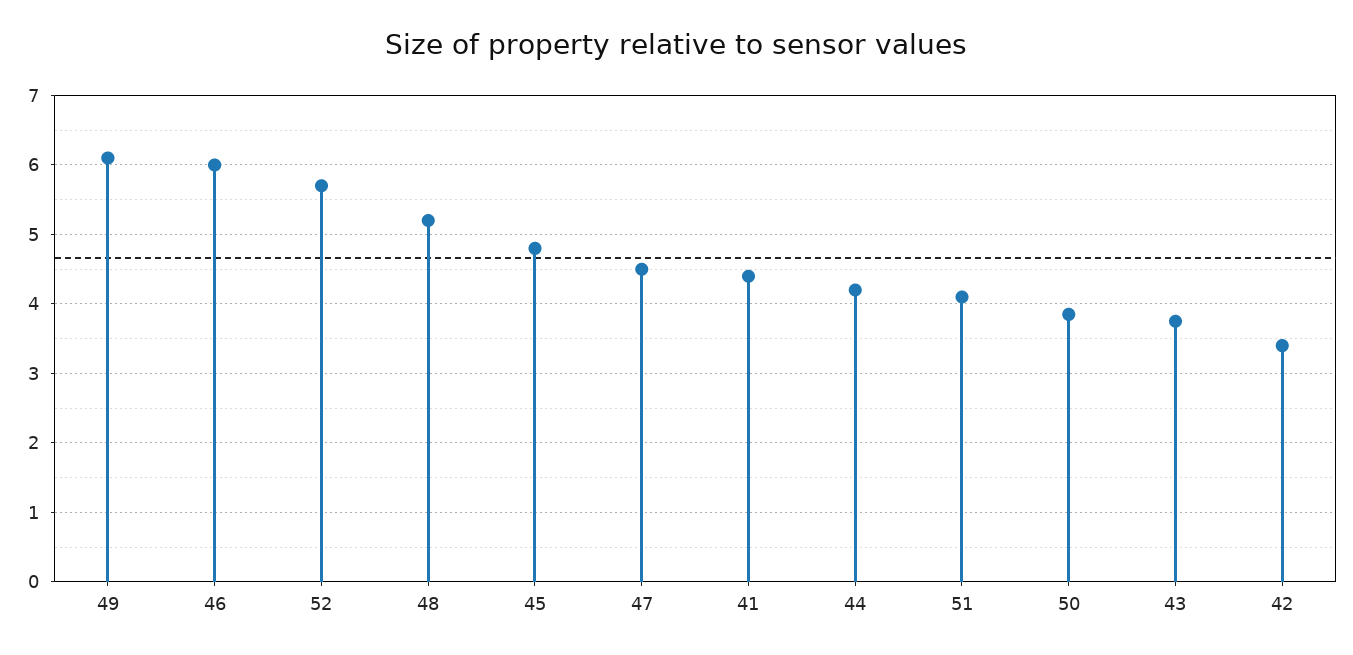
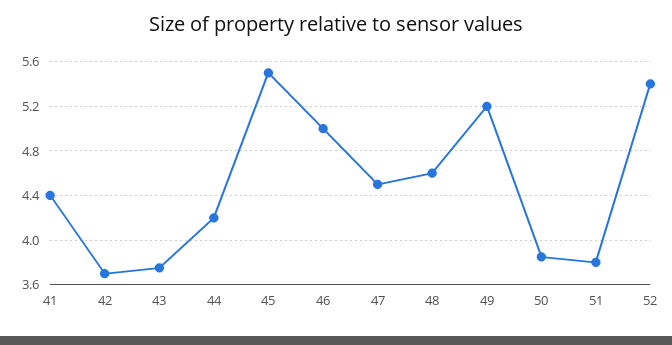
49: 6.1 -> 5.2
46: 6 -> 5
52: 5.7 -> 5.4
48: 5.2 -> 4.6
45: 4.8 -> 5.5
51: 4.1 -> 3.8
42: 3.4 -> 3.7

